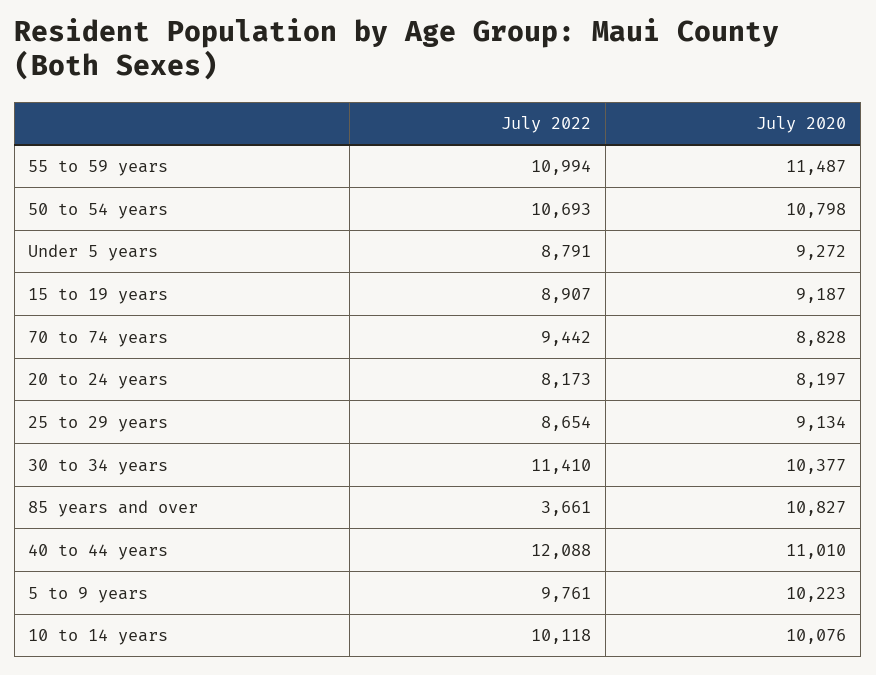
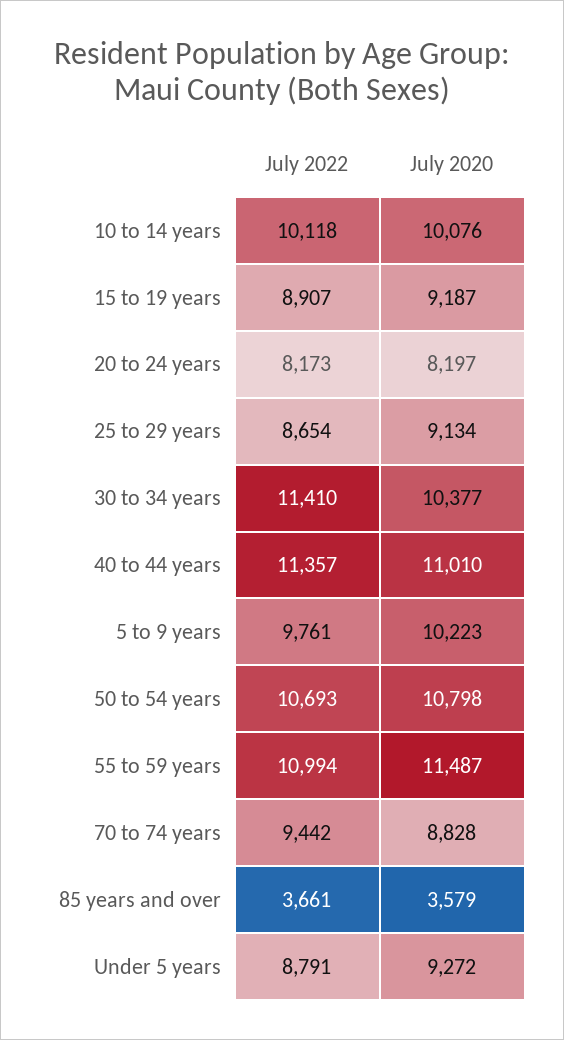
July 2020, 85 years and over: 10827 -> 3579
July 2022, 40 to 44 years: 12088 -> 11357

